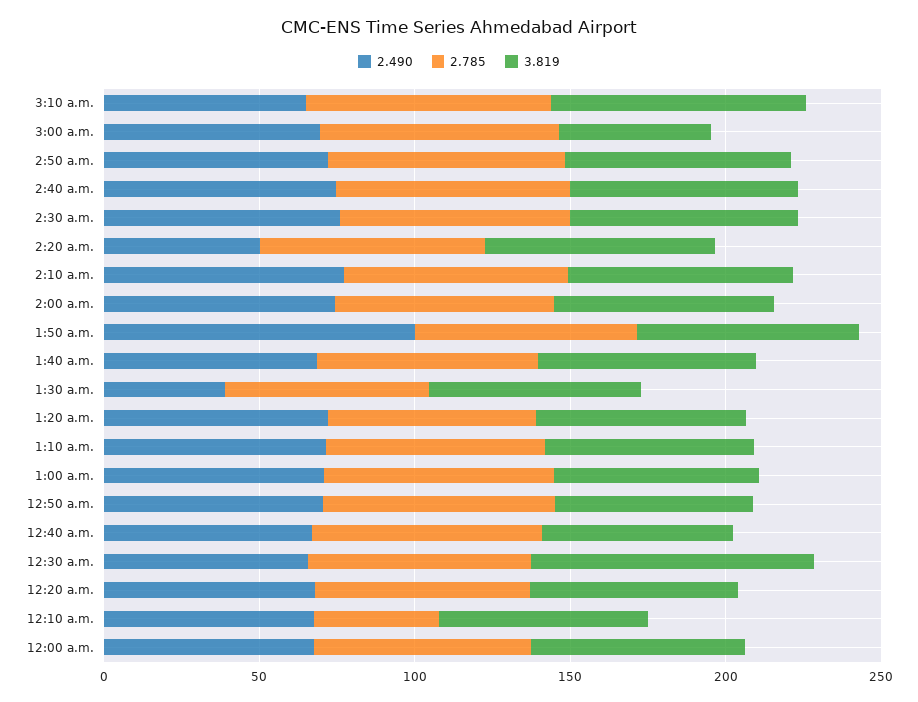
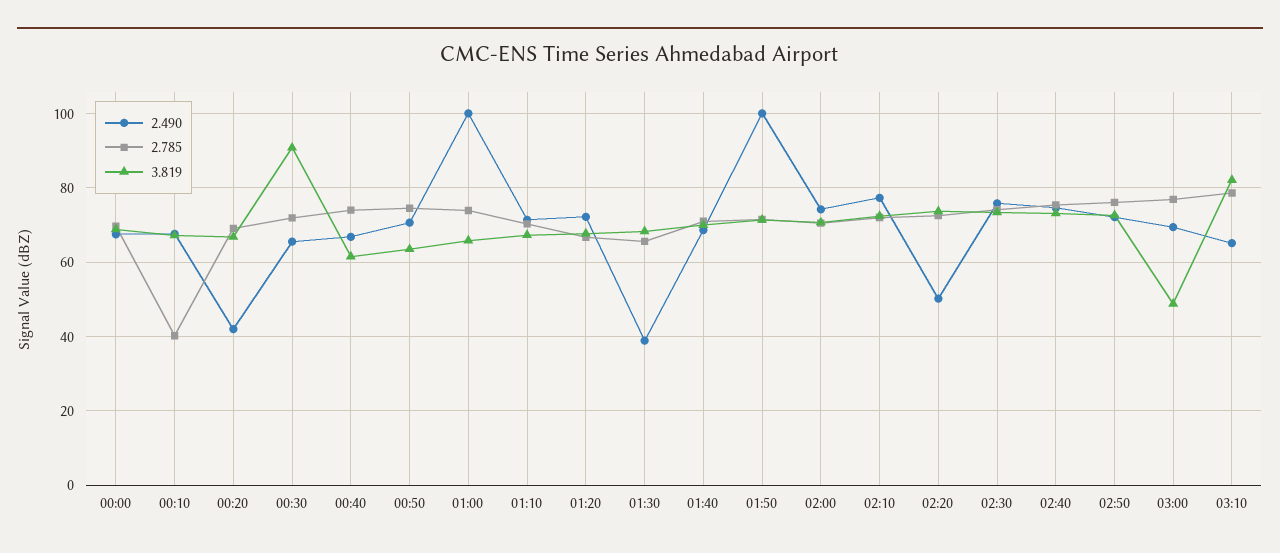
2.490, 1:00 a.m.: 70 -> 100
2.490, 12:20 a.m.: 70 -> 42

